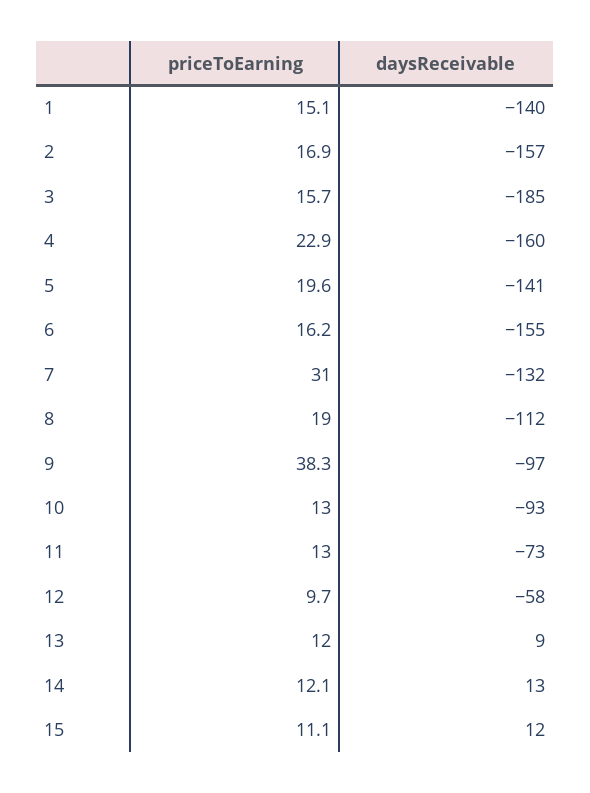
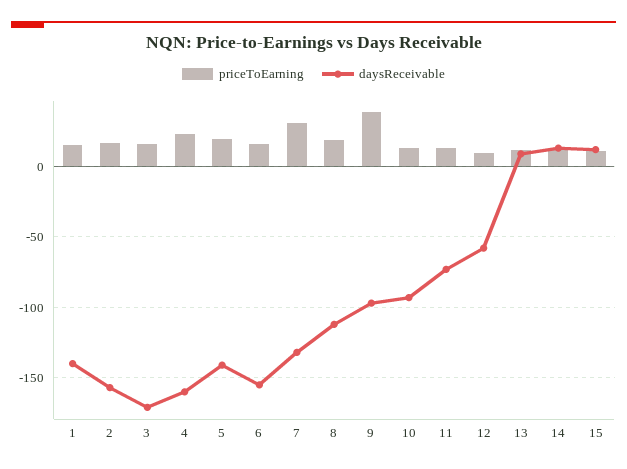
daysReceivable, 3: -185 -> -170

